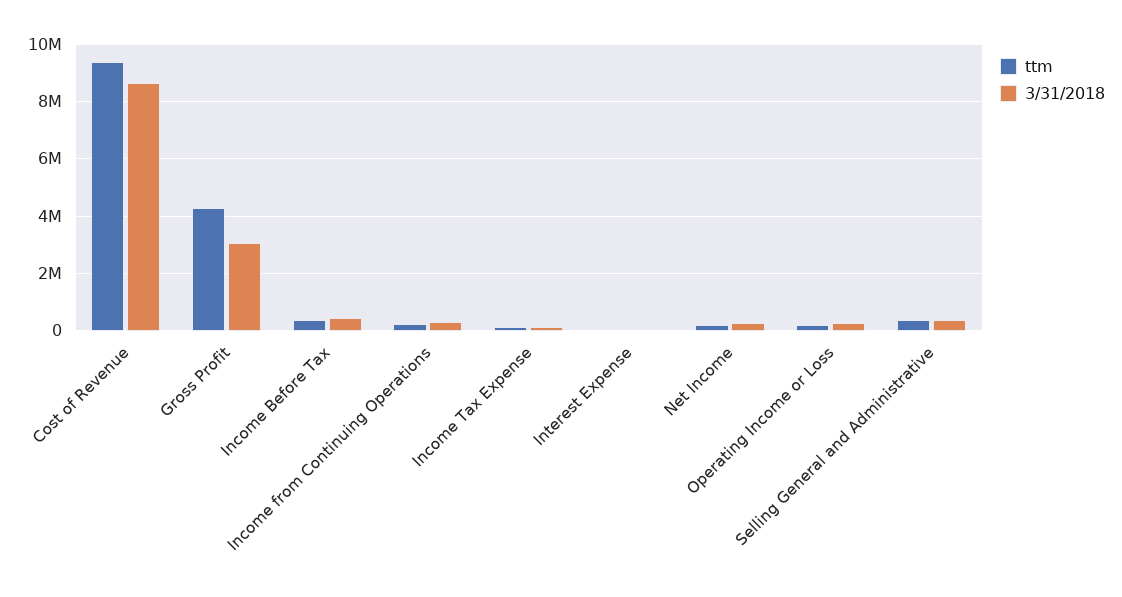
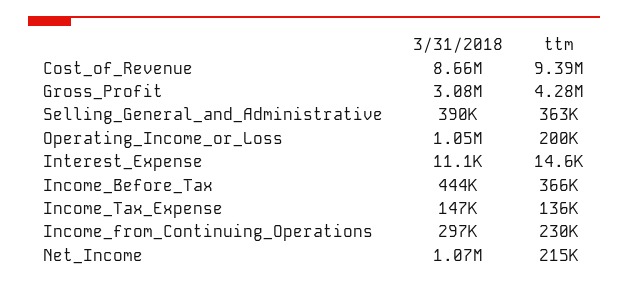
3/31/2018, Net Income: 250000 -> 1070000
3/31/2018, Operating Income or Loss: 250000 -> 1050000

